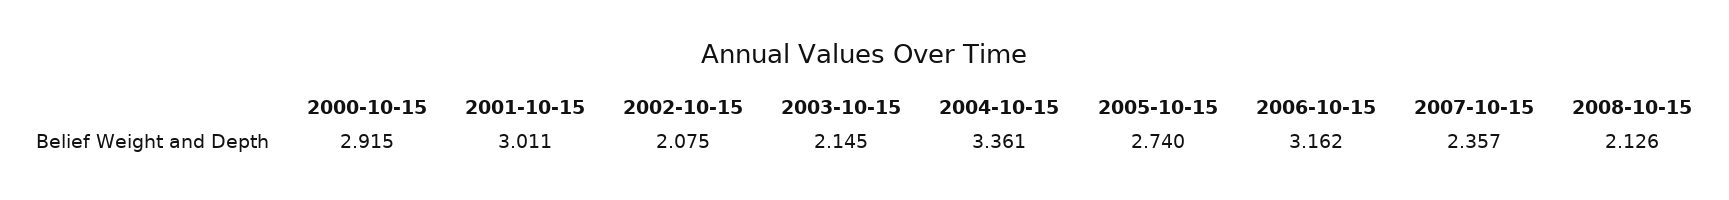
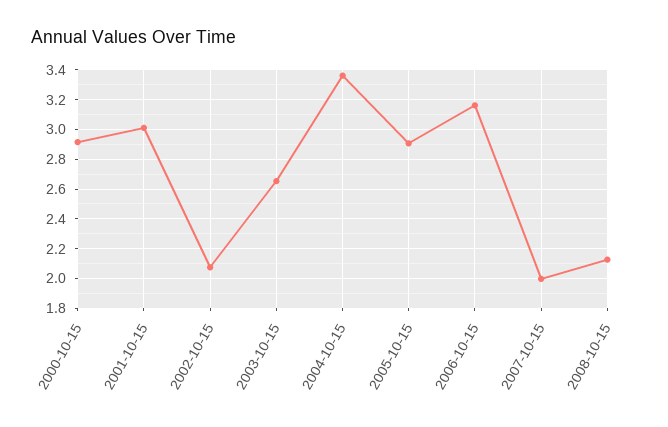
2003-10-15: 2.145 -> 2.65
2005-10-15: 2.74 -> 2.9
2007-10-15: 2.357 -> 2

